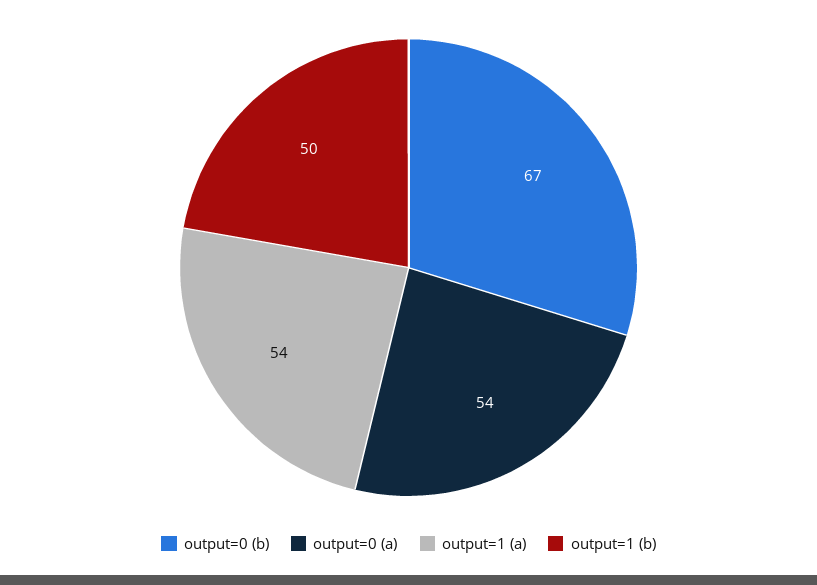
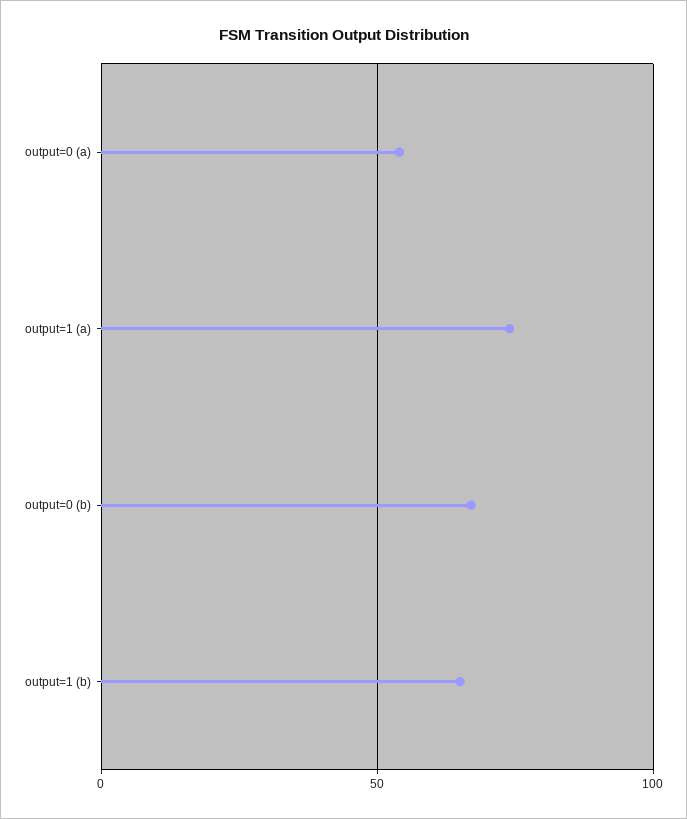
output=1 (a): 54 -> 75
output=1 (b): 50 -> 65

